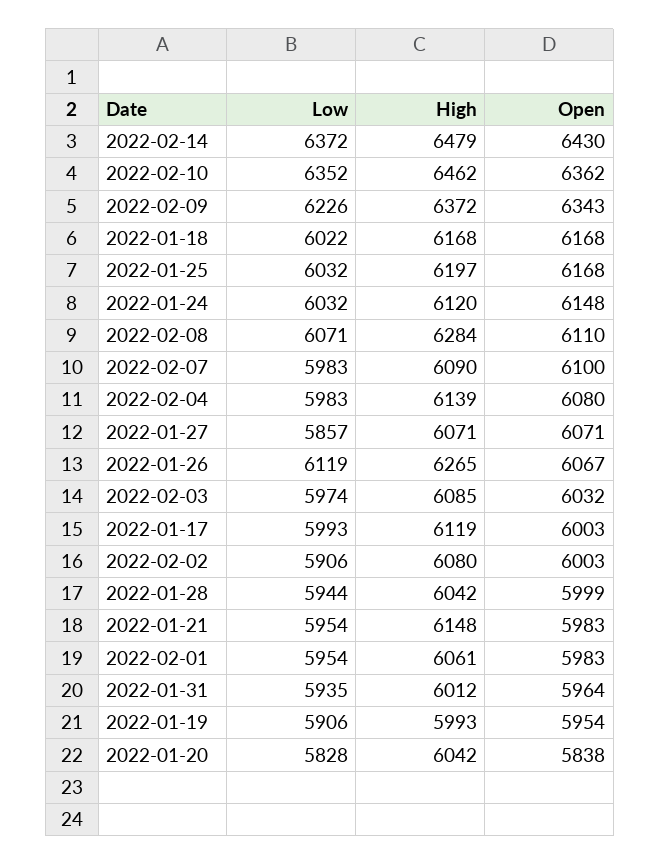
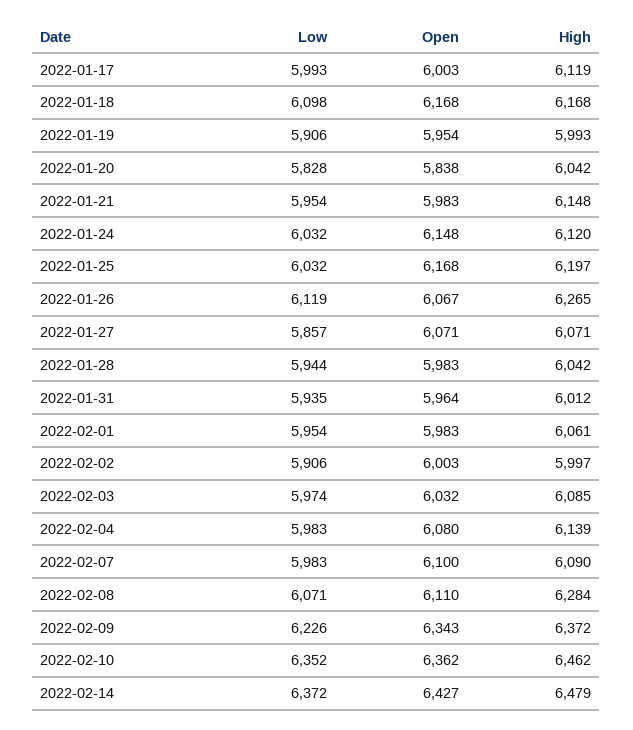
Open, 2022-02-14: 6430 -> 6427
Low, 2022-01-18: 6022 -> 6098
High, 2022-02-02: 6080 -> 5997
Open, 2022-01-28: 5999 -> 5983

